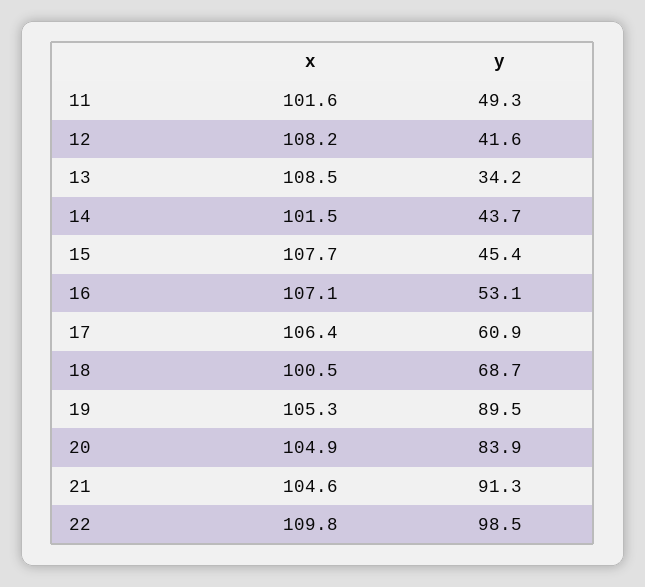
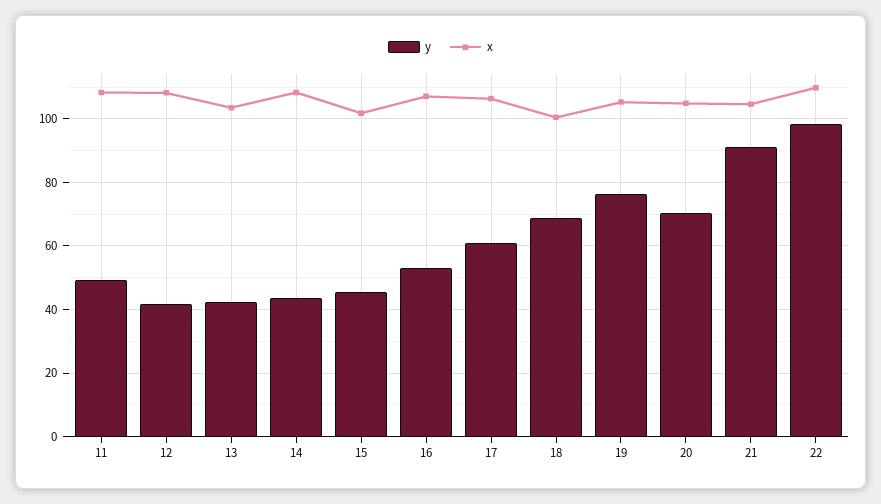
x, 11: 101.6 -> 108
x, 13: 108.5 -> 104
y, 13: 34.2 -> 42
x, 14: 101.5 -> 108
x, 15: 107.7 -> 102
y, 19: 89.5 -> 76
y, 20: 83.9 -> 70

